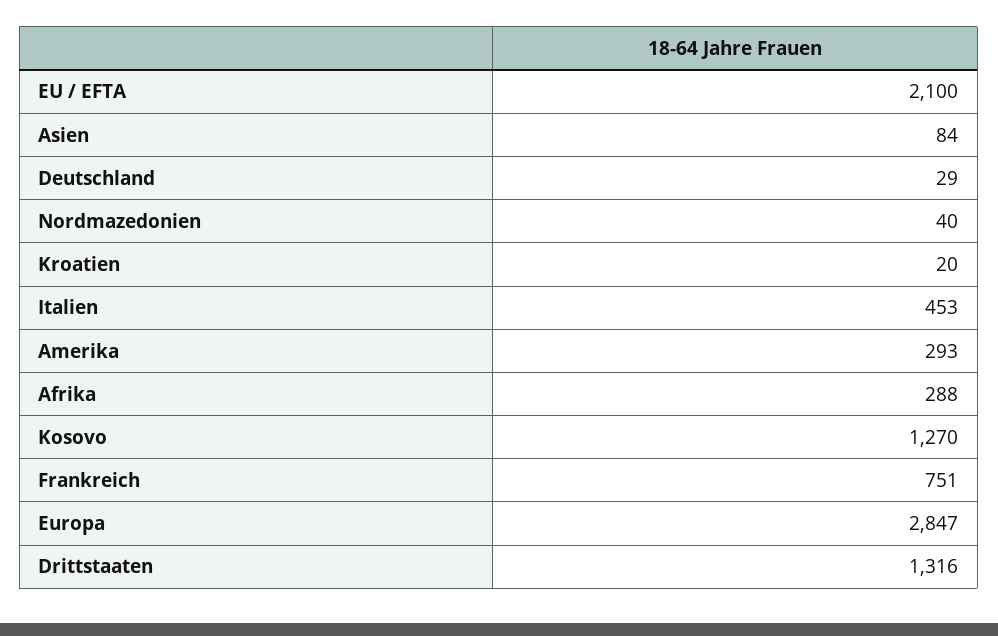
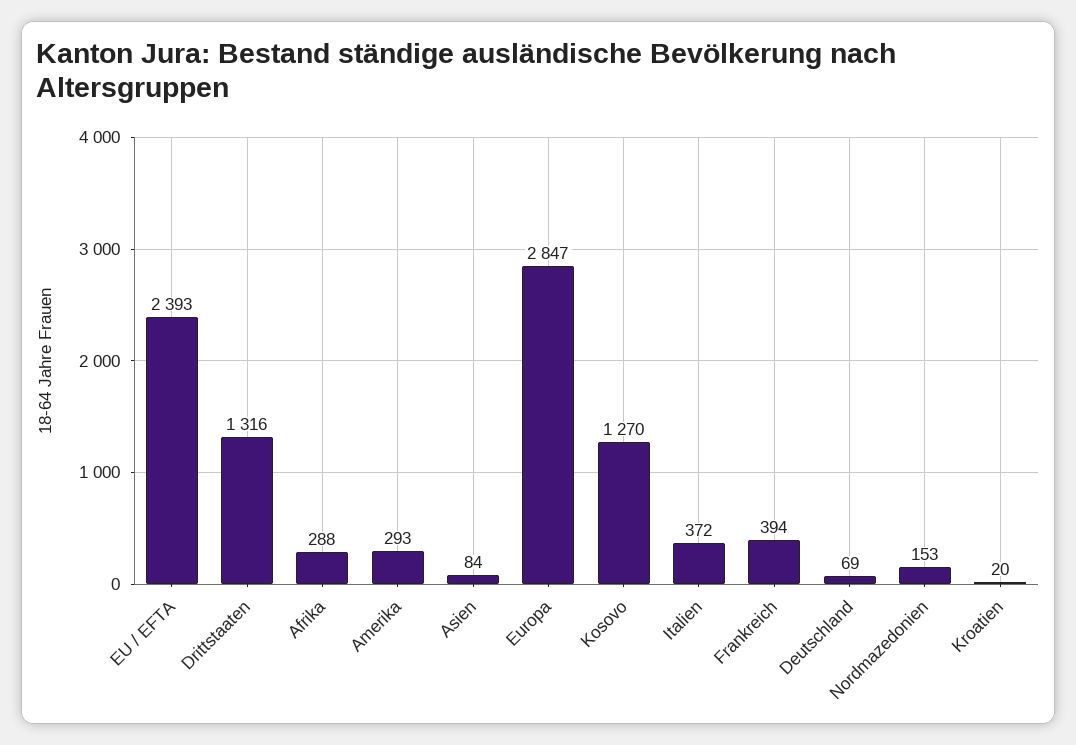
EU / EFTA: 2100 -> 2393
Deutschland: 29 -> 69
Nordmazedonien: 40 -> 153
Italien: 453 -> 372
Frankreich: 751 -> 394

